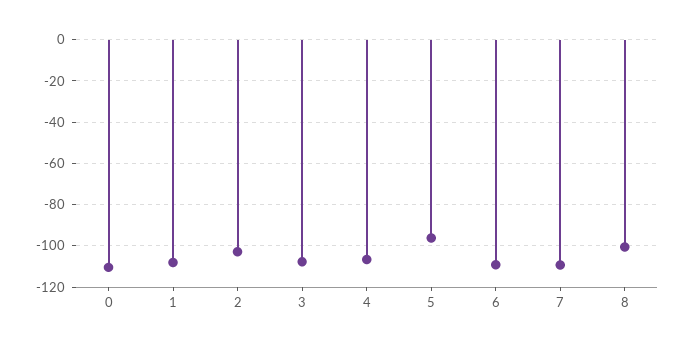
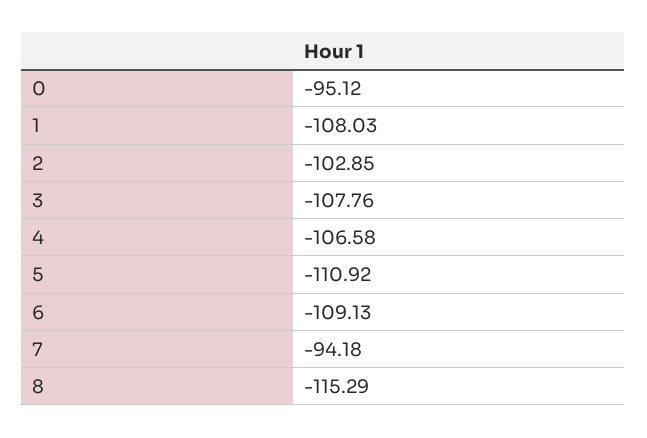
0: -110 -> -95.12
5: -95 -> -110.92
7: -110 -> -94.18
8: -100 -> -115.29

